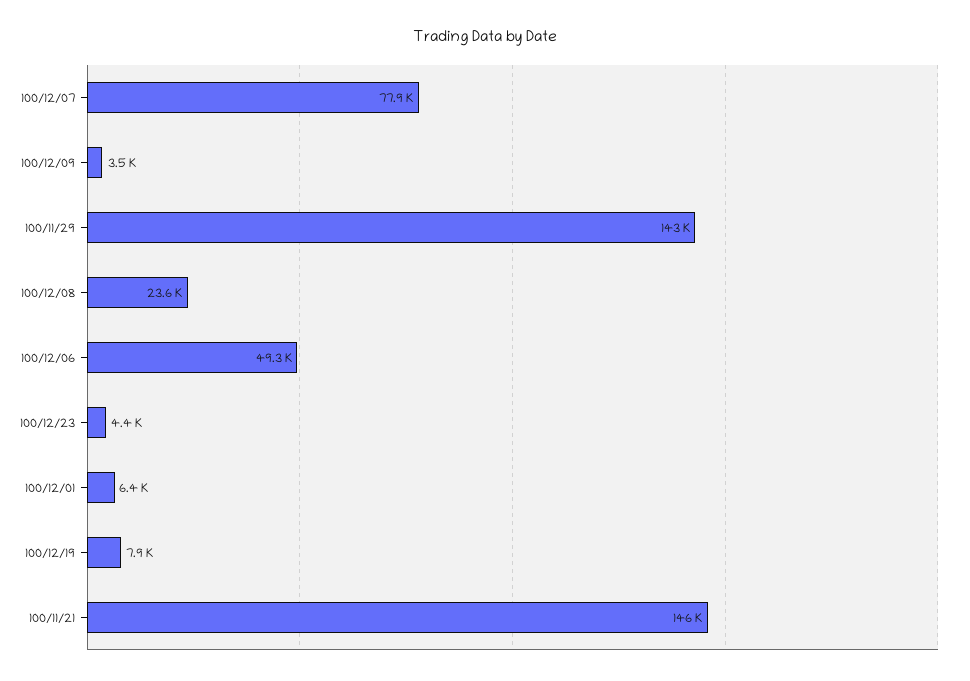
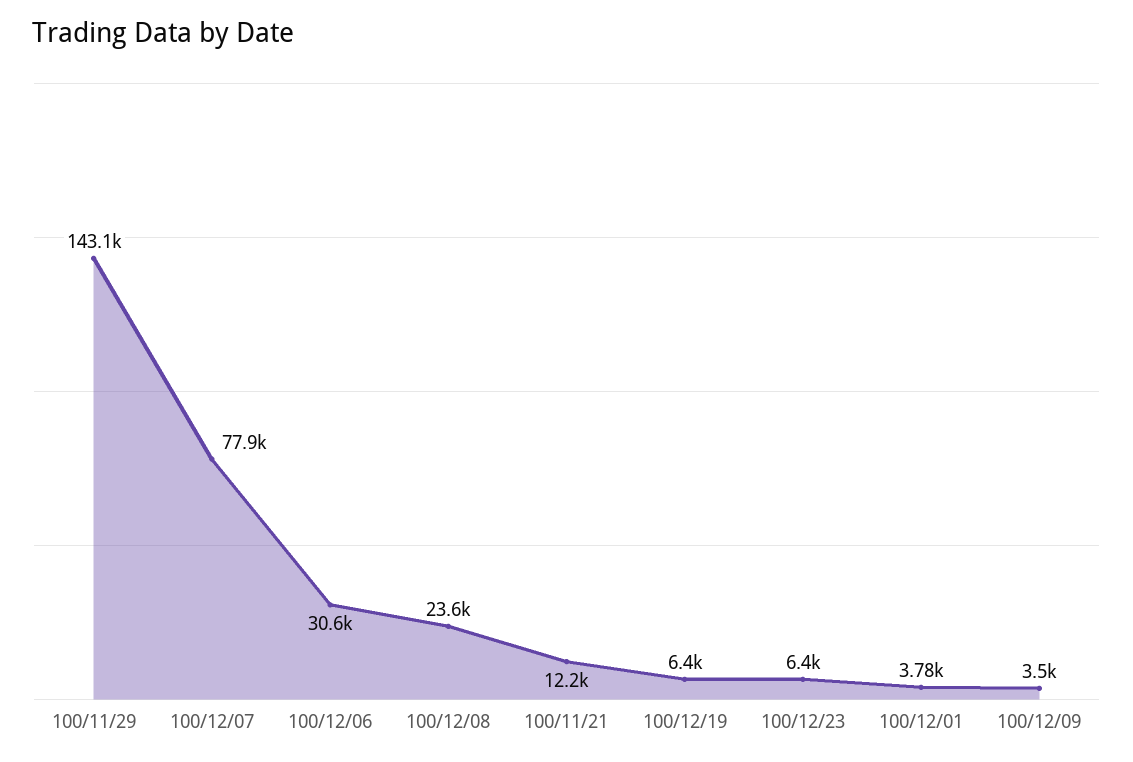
100/12/06: 49300 -> 30600
100/12/23: 4400 -> 6400
100/12/01: 6400 -> 3780
100/12/19: 7900 -> 6400
100/11/21: 146000 -> 12200

